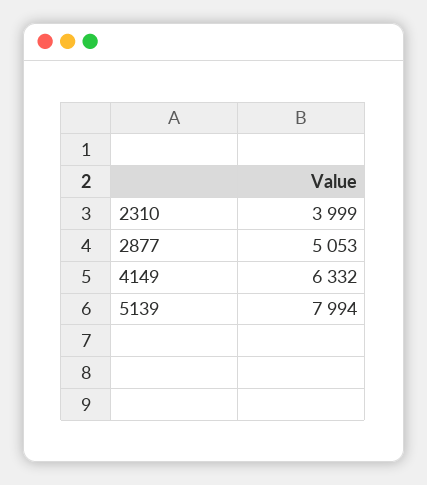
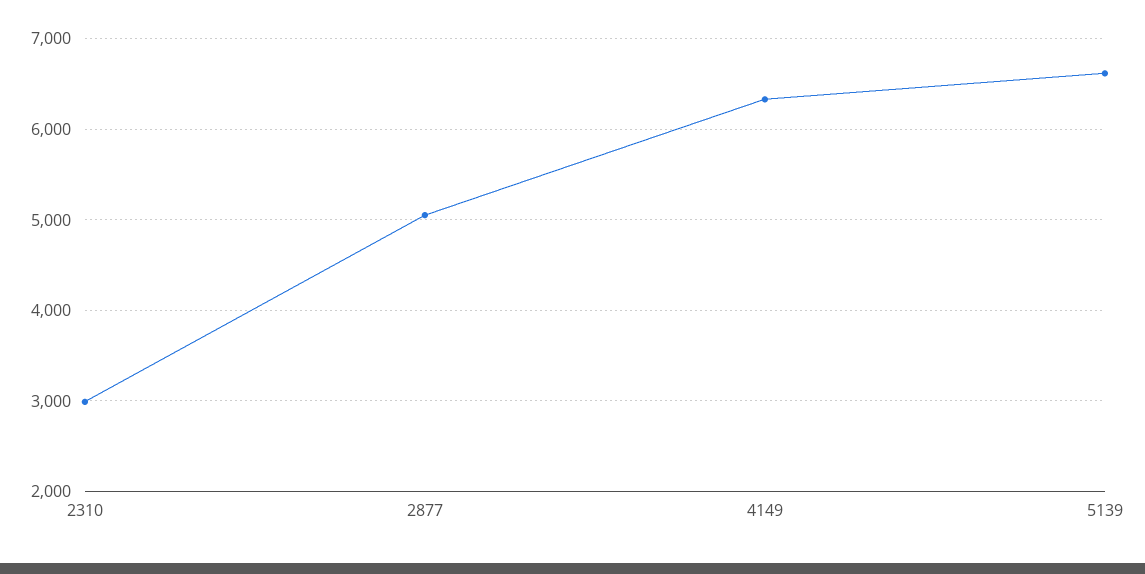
2310: 3999 -> 3000
5139: 7994 -> 6600

